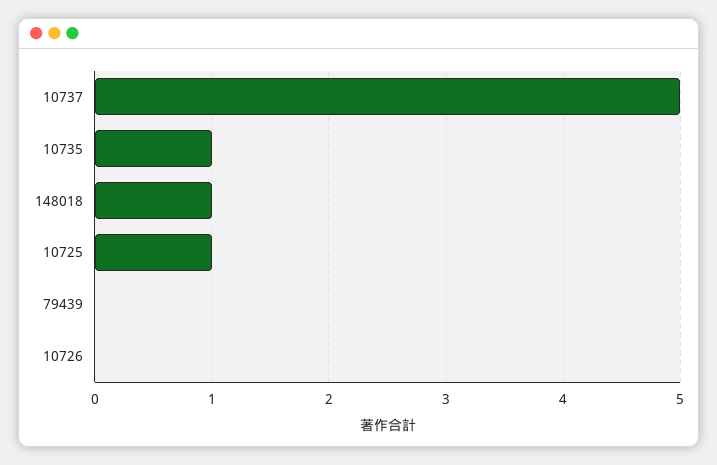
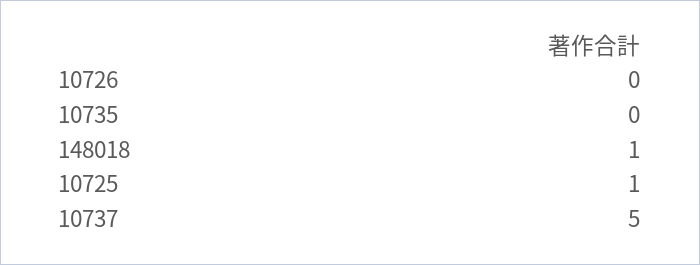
10735: 1 -> 0
79439: 0 -> none

